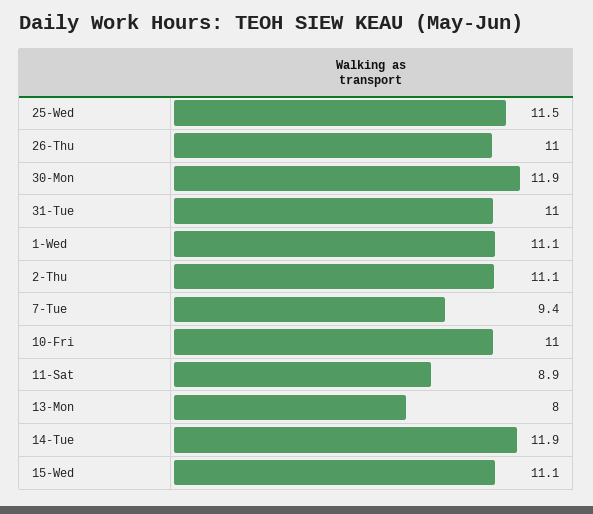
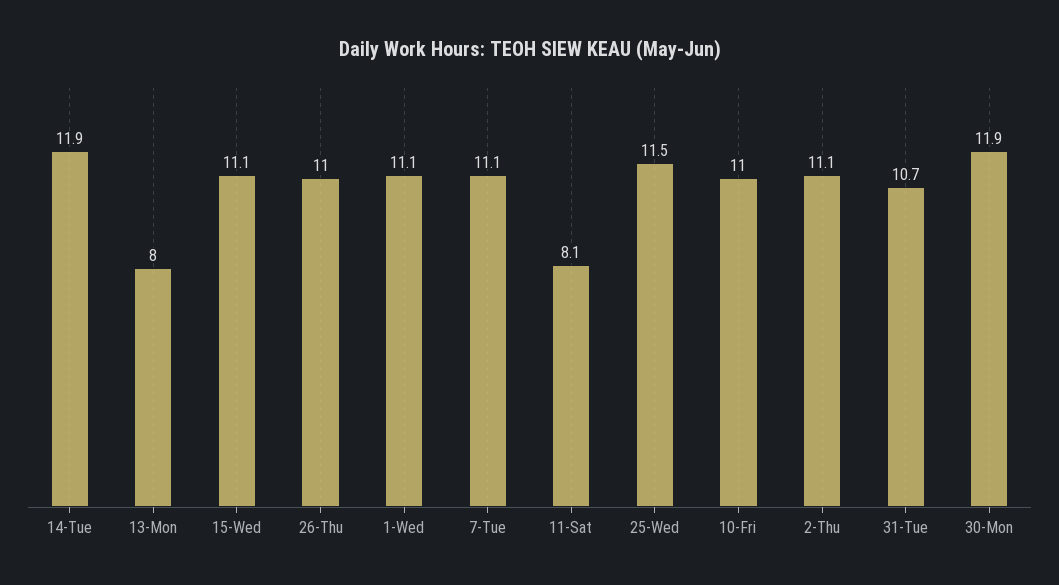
31-Tue: 11 -> 10.7
7-Tue: 9.4 -> 11.1
11-Sat: 8.9 -> 8.1

